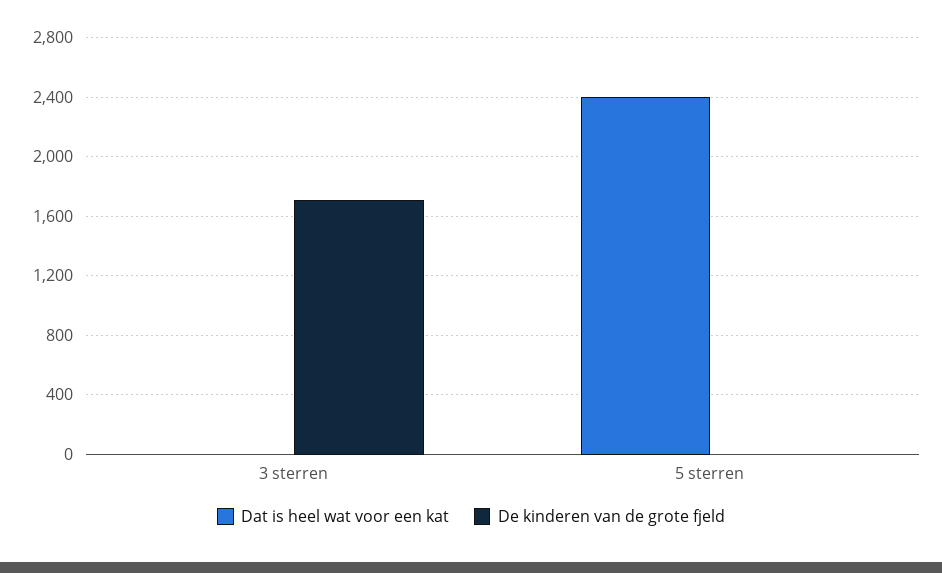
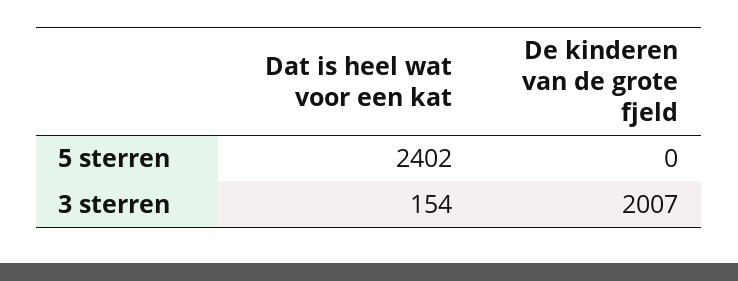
Dat is heel wat voor een kat, 3 sterren: 0 -> 154
De kinderen van de grote fjeld, 3 sterren: 1700 -> 2007

